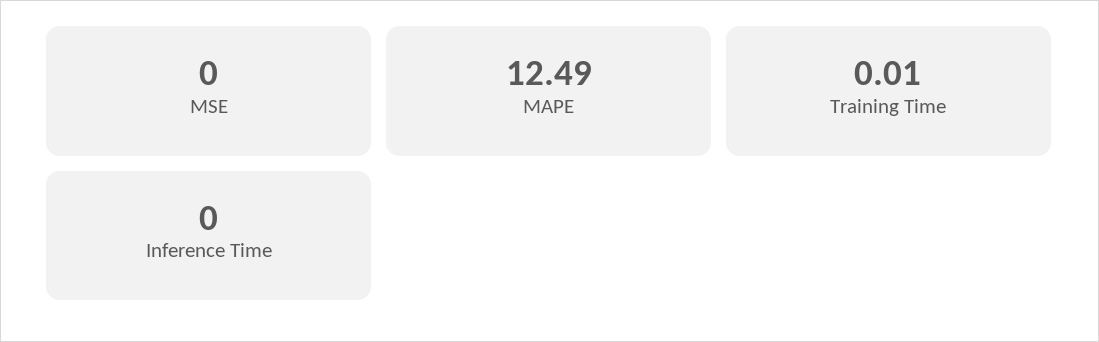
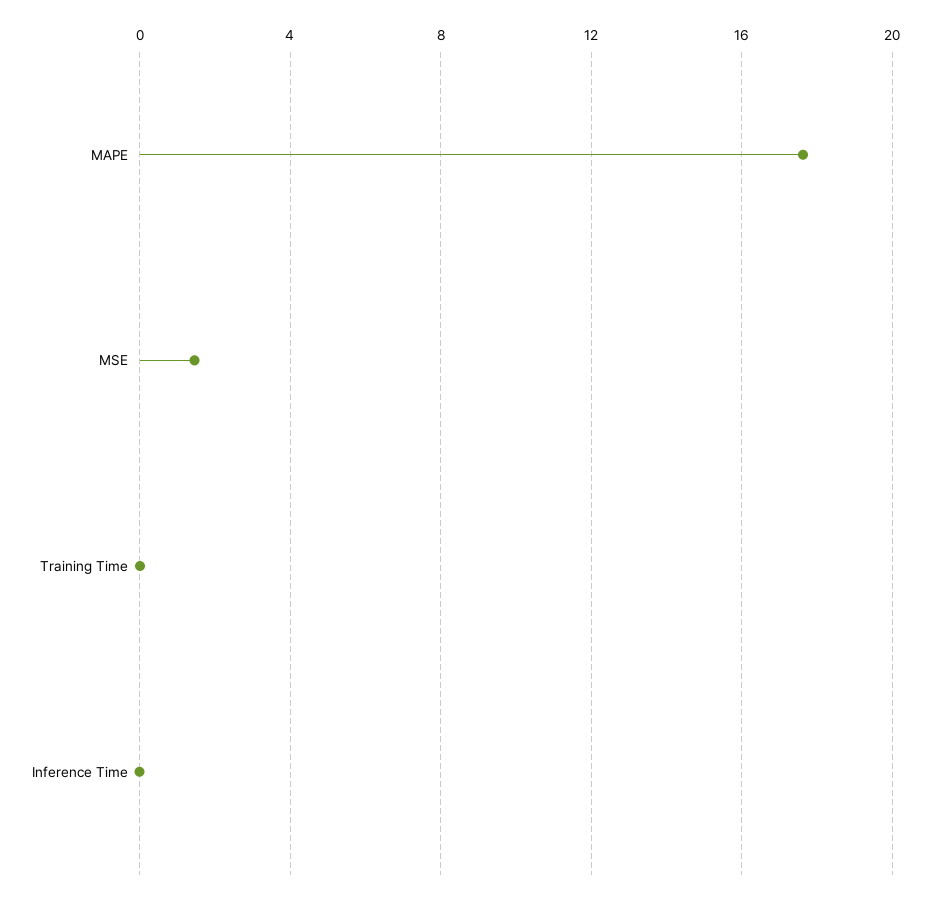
MSE: 0 -> 1.5
MAPE: 12.49 -> 17.5

